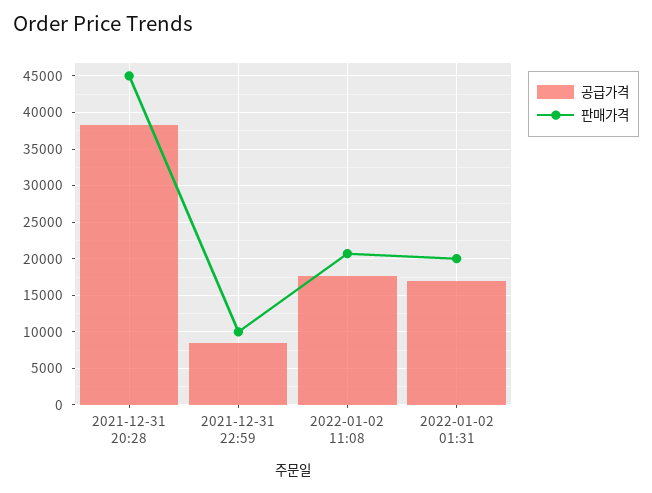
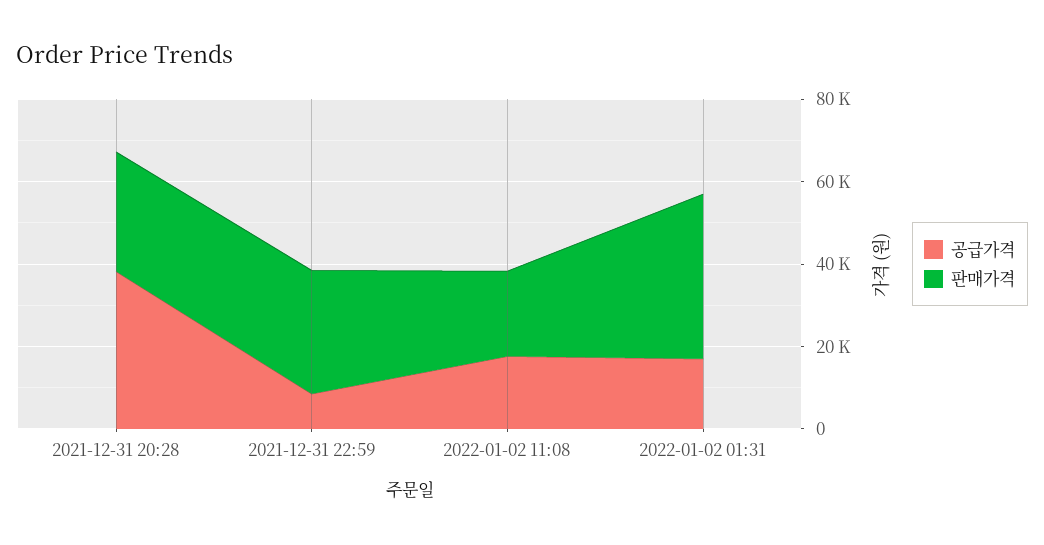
판매가격, 2021-12-31 20:28: 45000 -> 30000
판매가격, 2021-12-31 22:59: 10000 -> 30000
판매가격, 2022-01-02 01:31: 20000 -> 40000

